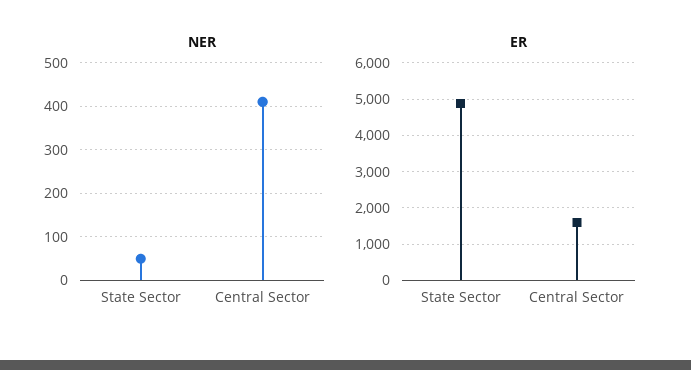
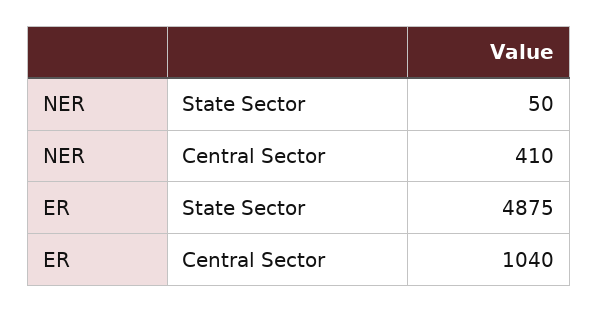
ER, Central Sector: 1600 -> 1040

